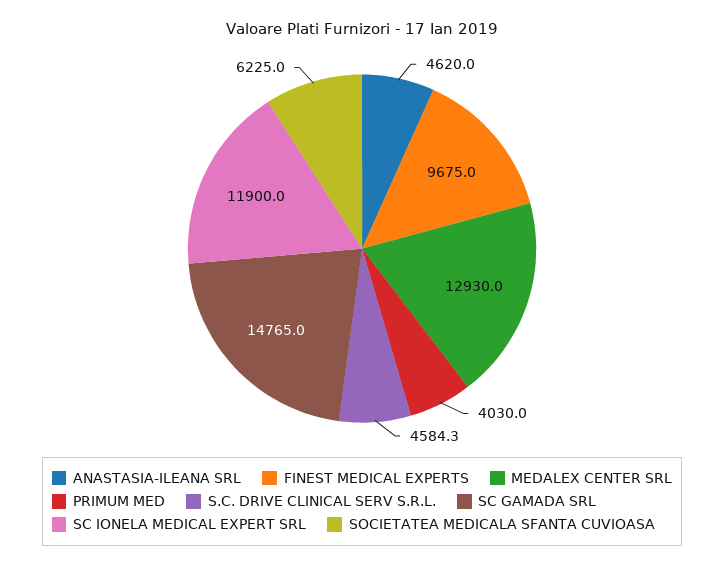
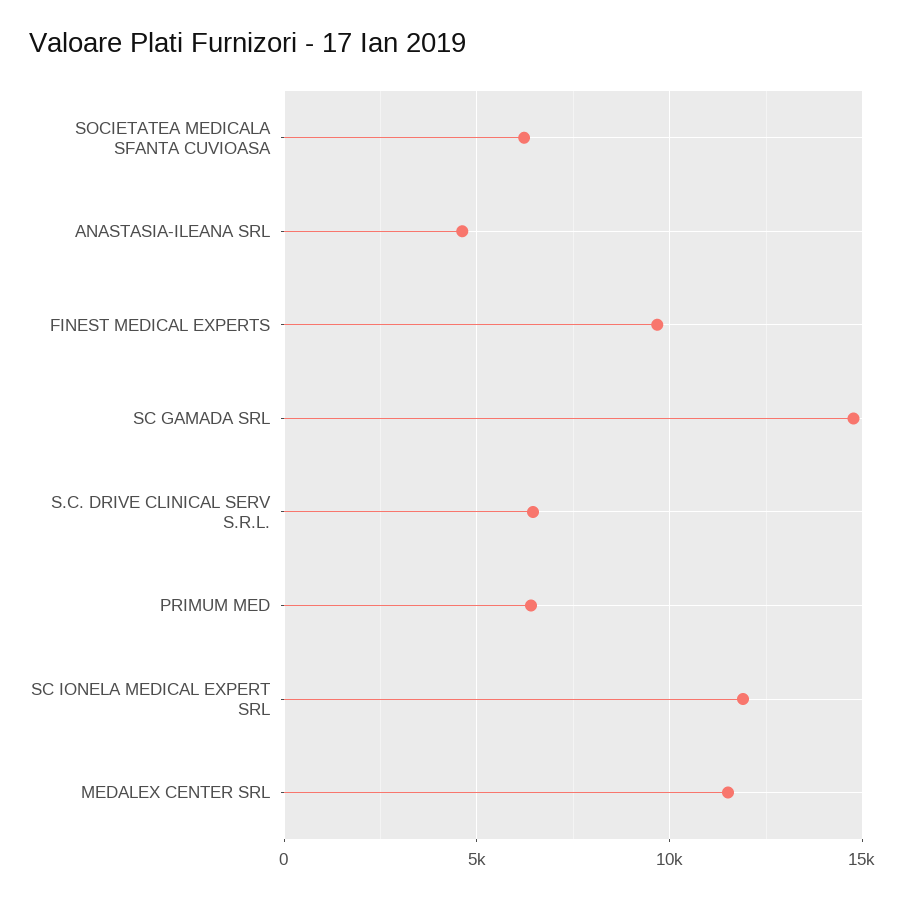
MEDALEX CENTER SRL: 12930 -> 11500
PRIMUM MED: 4030 -> 6500
S.C. DRIVE CLINICAL SERV S.R.L.: 4584.3 -> 6500

